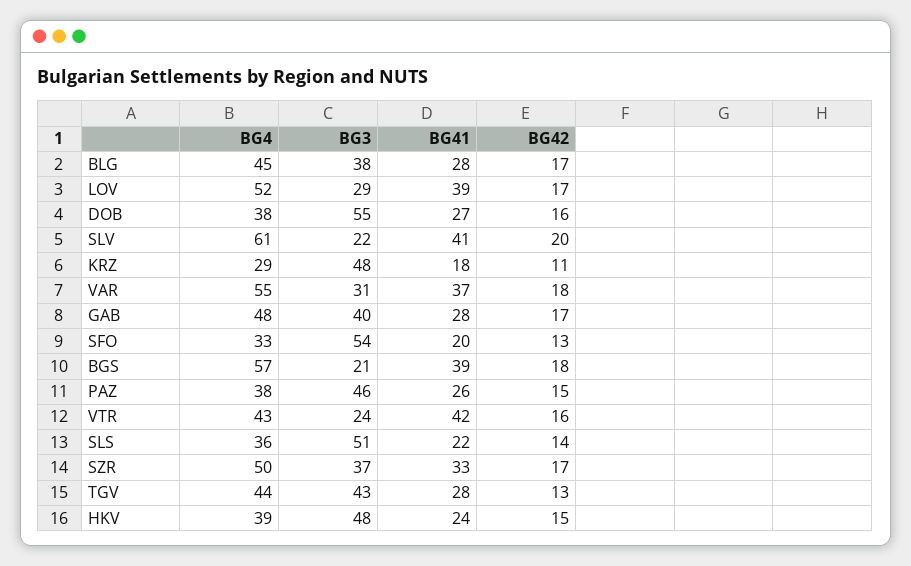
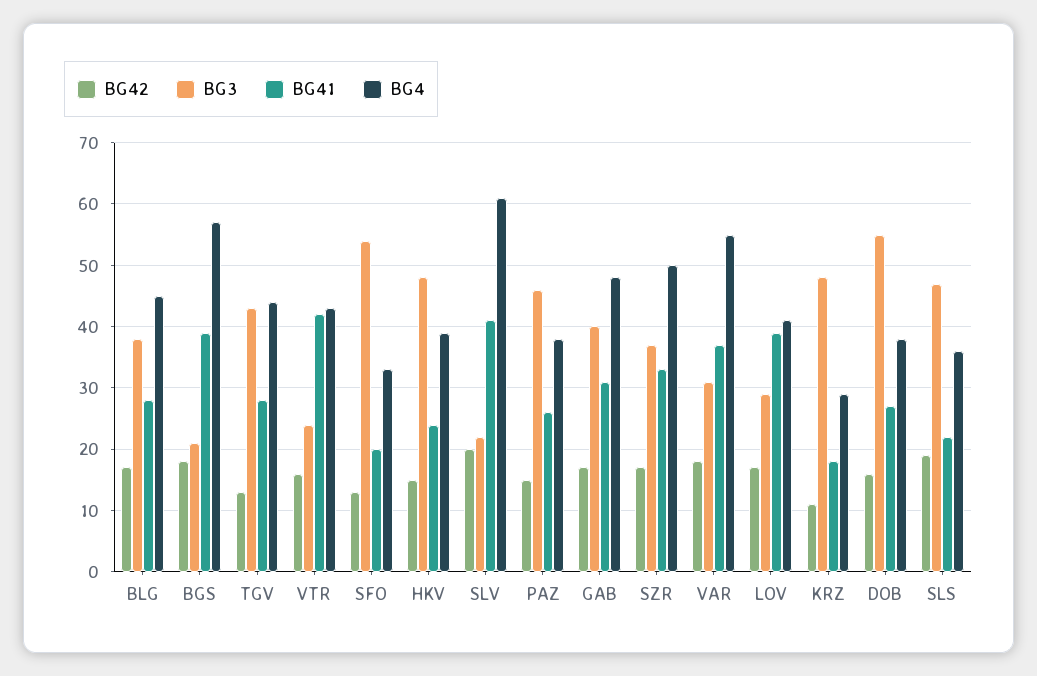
BG4, LOV: 52 -> 41
BG41, GAB: 28 -> 31
BG3, SLS: 51 -> 47
BG42, SLS: 14 -> 19

